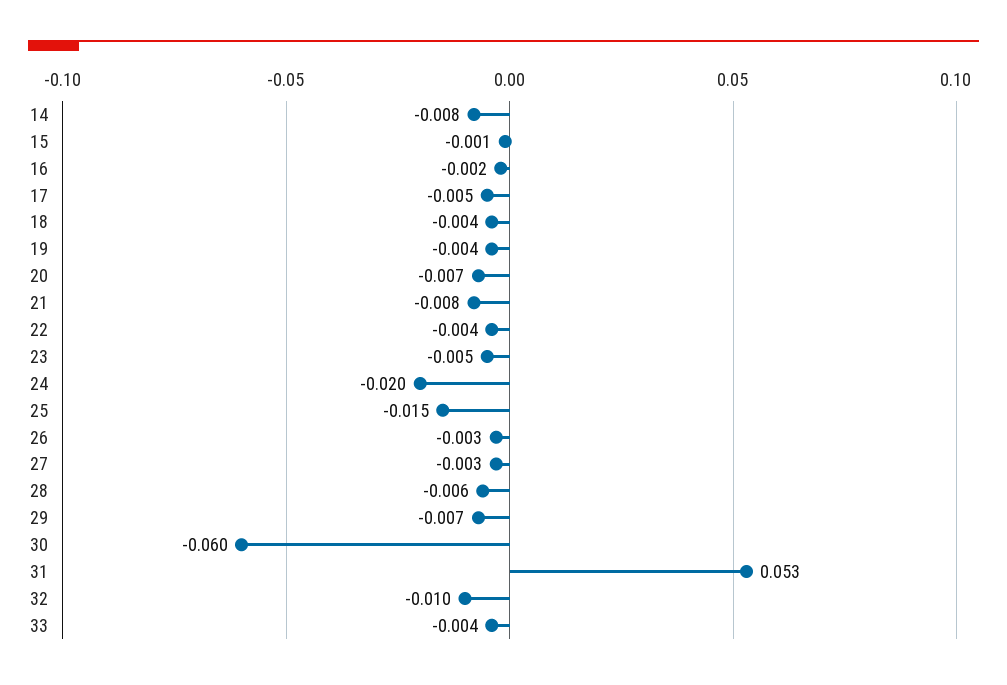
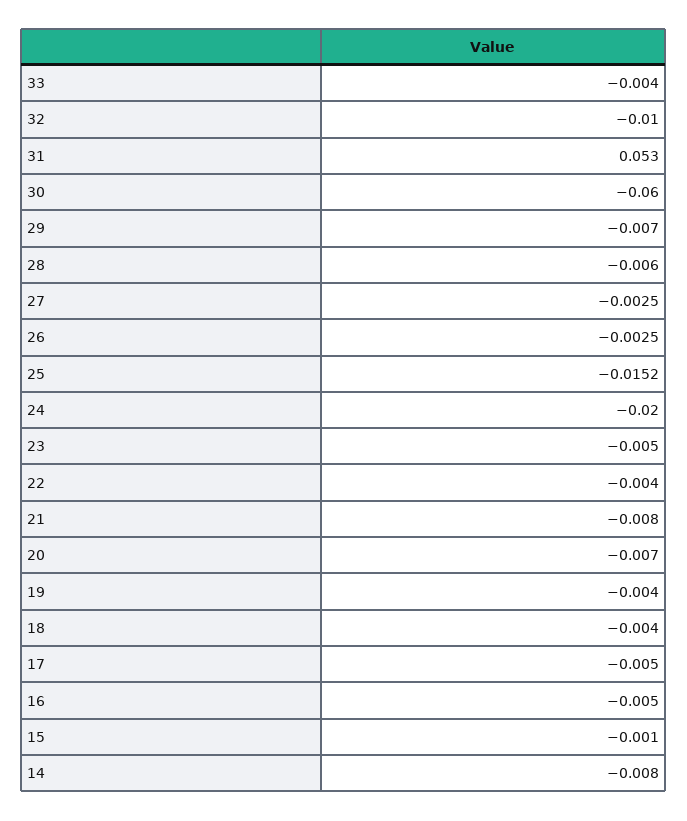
16: -0.002 -> -0.005

